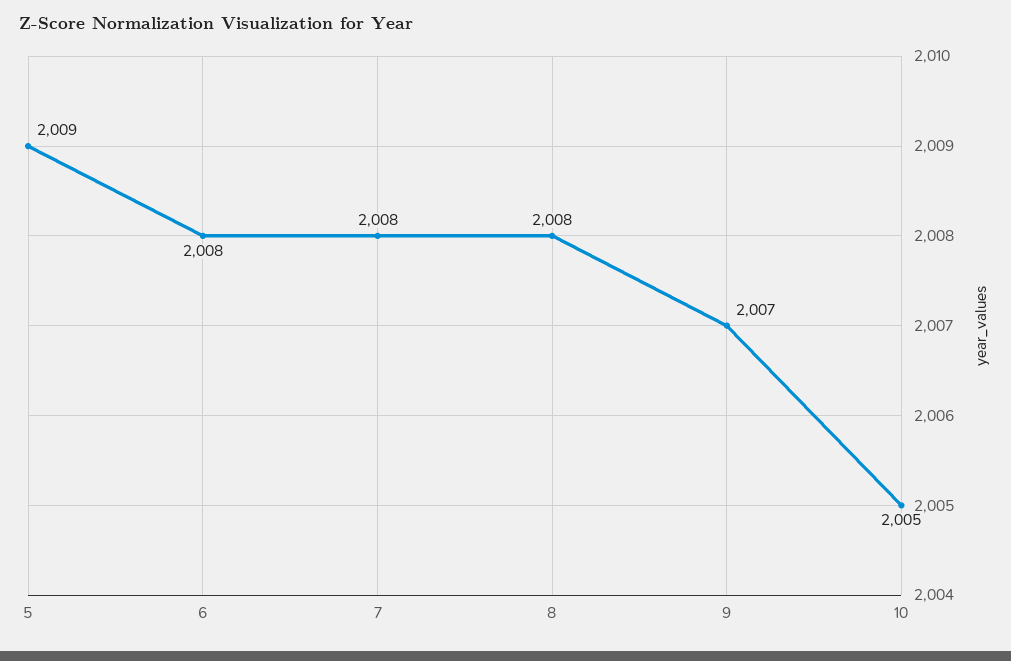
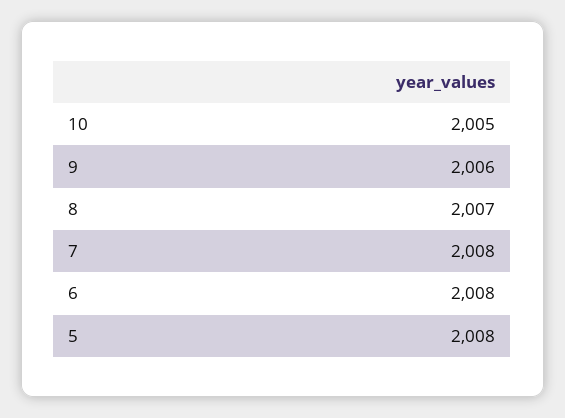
5: 2009 -> 2008
8: 2008 -> 2007
9: 2007 -> 2006

